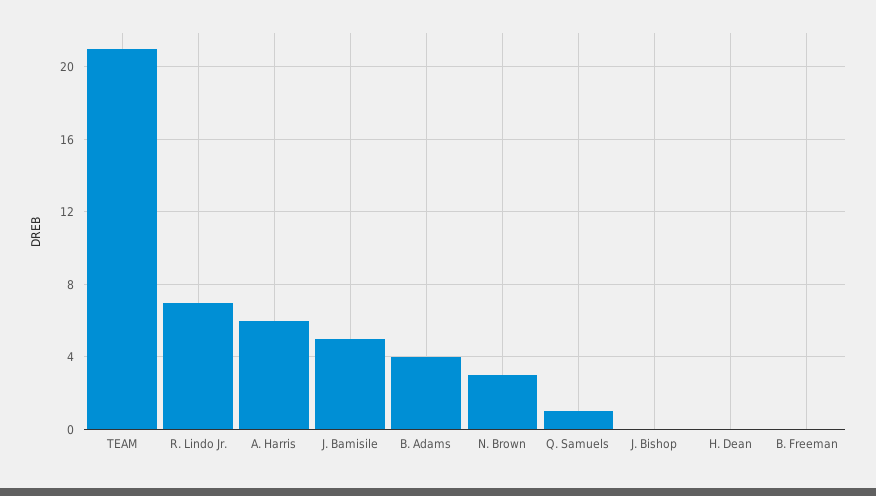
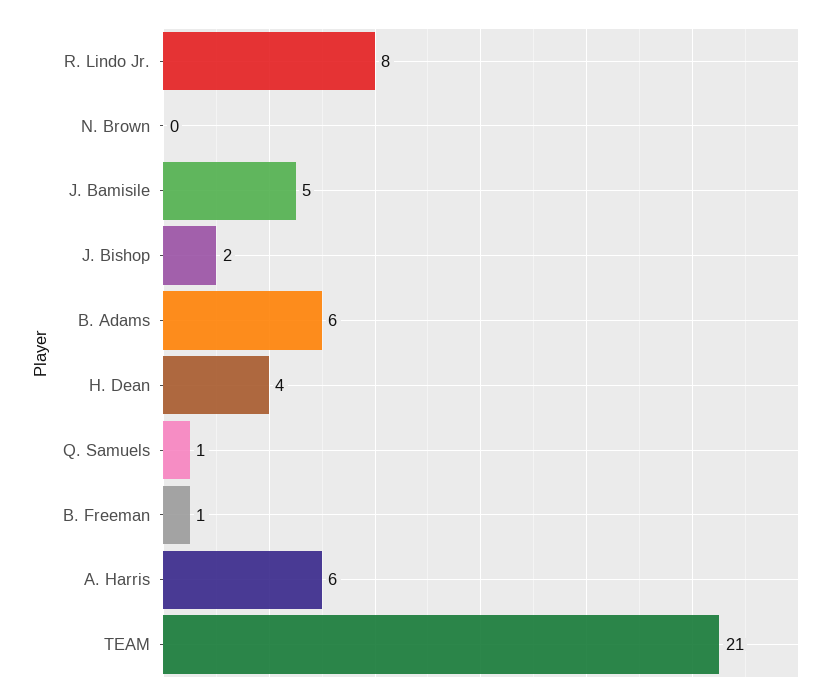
R. Lindo Jr.: 7 -> 8
B. Adams: 4 -> 6
N. Brown: 3 -> 0
J. Bishop: 0 -> 2
H. Dean: 0 -> 4
B. Freeman: 0 -> 1

